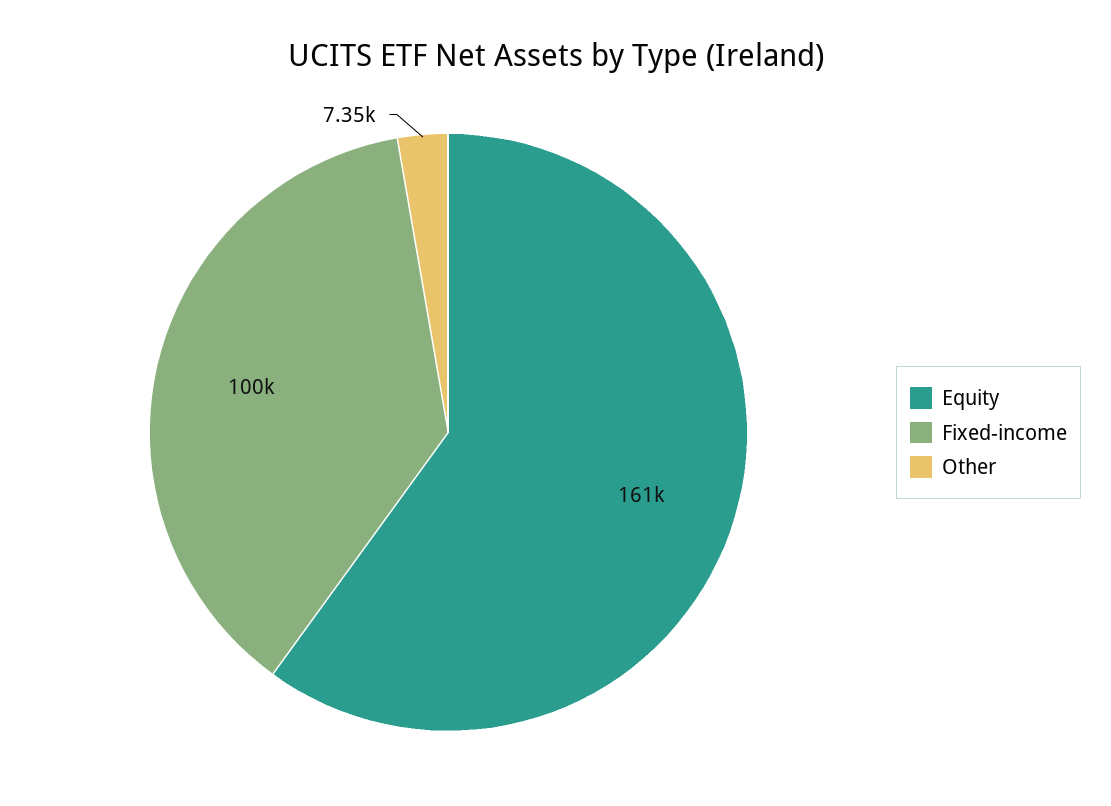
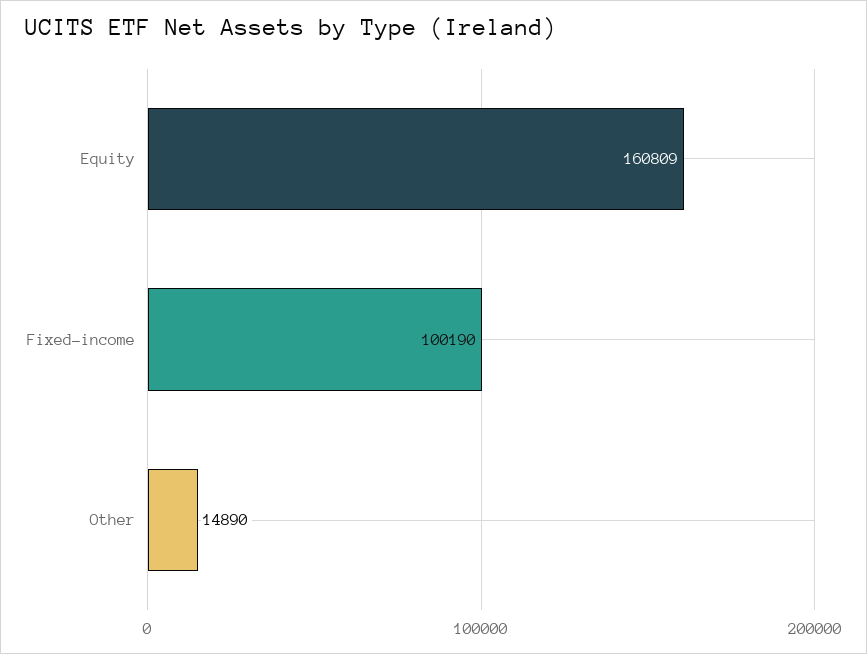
Other: 7350 -> 14890

